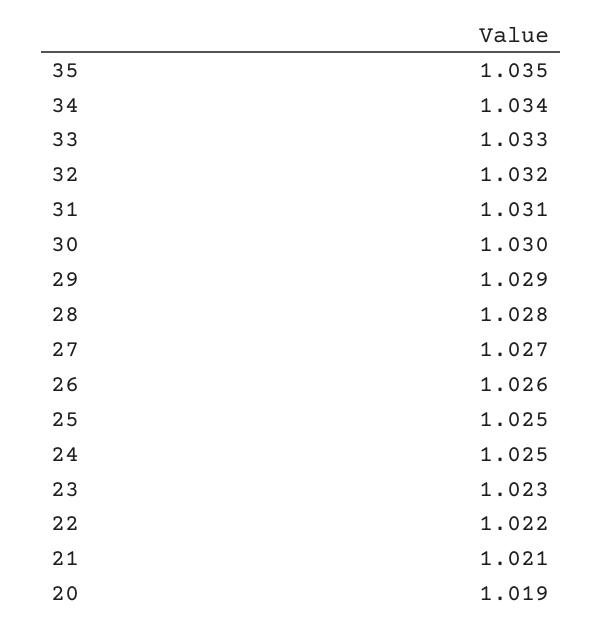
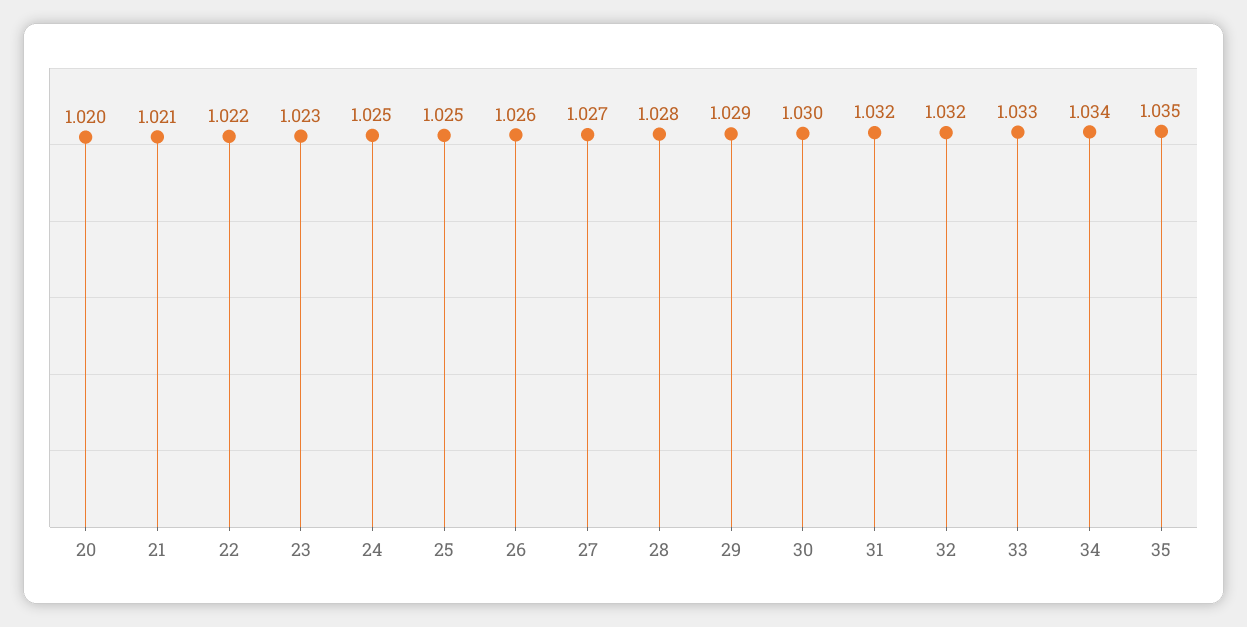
31: 1.031 -> 1.032
20: 1.019 -> 1.02

